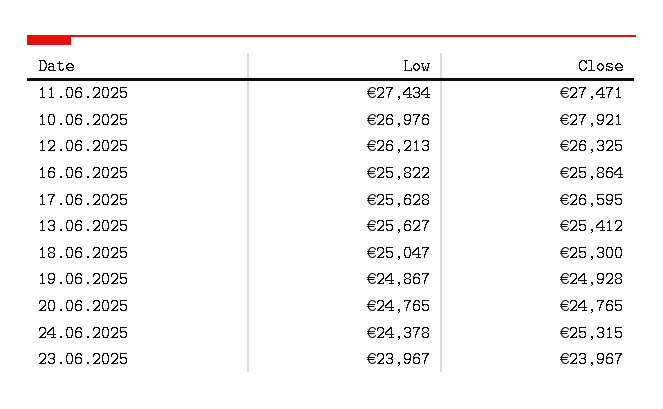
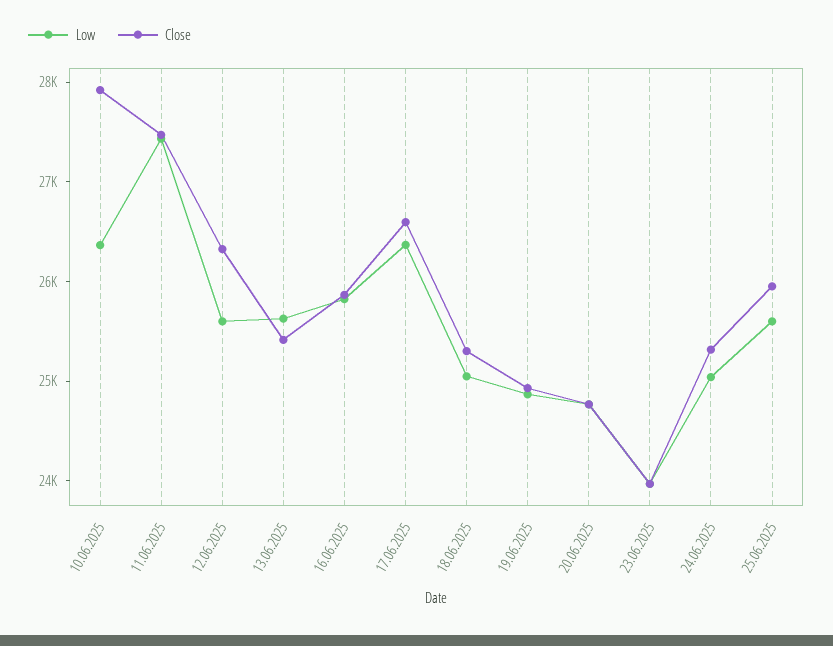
Low, 10.06.2025: 26976 -> 26400
Low, 12.06.2025: 26213 -> 25600
Low, 17.06.2025: 25628 -> 26400
Low, 24.06.2025: 24378 -> 25000
Low, 25.06.2025: none -> 25600
Close, 25.06.2025: none -> 26000

